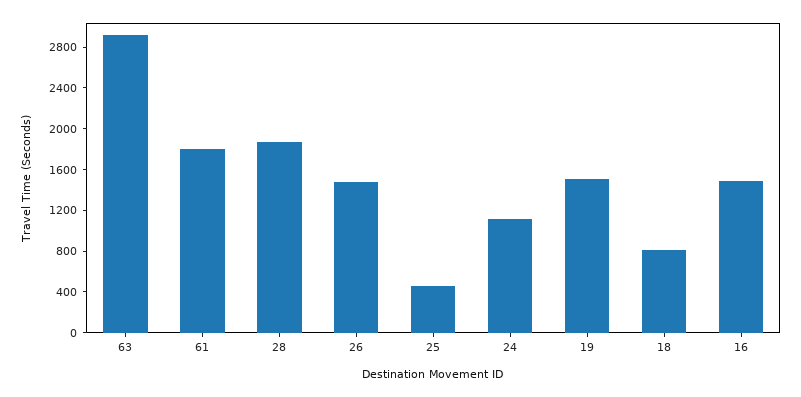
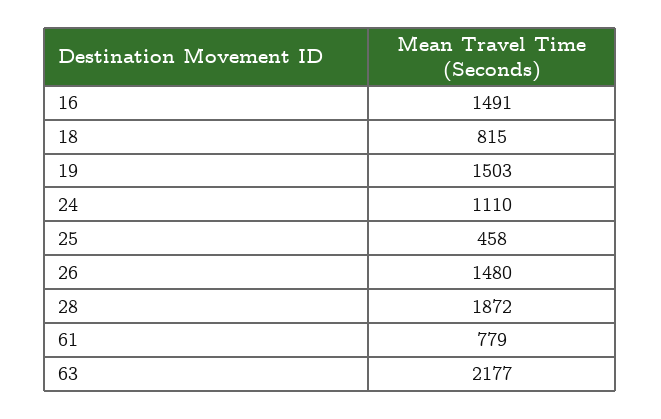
63: 2900 -> 2177
61: 1800 -> 779

